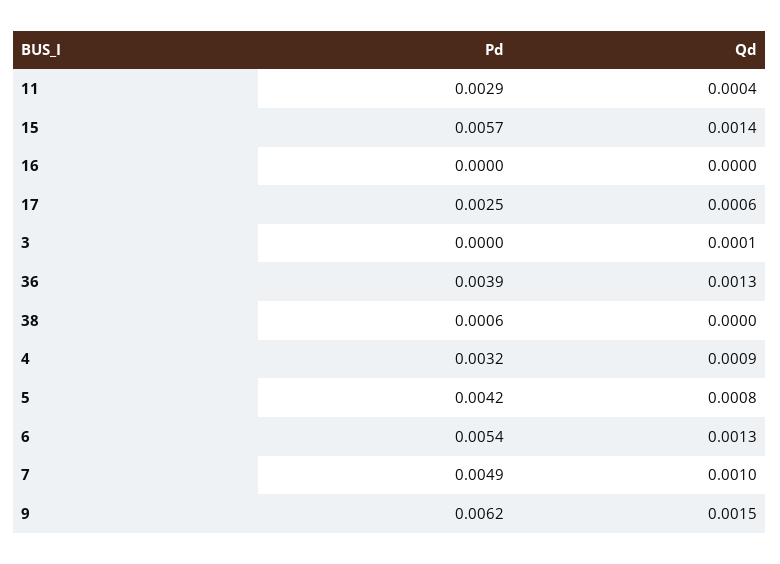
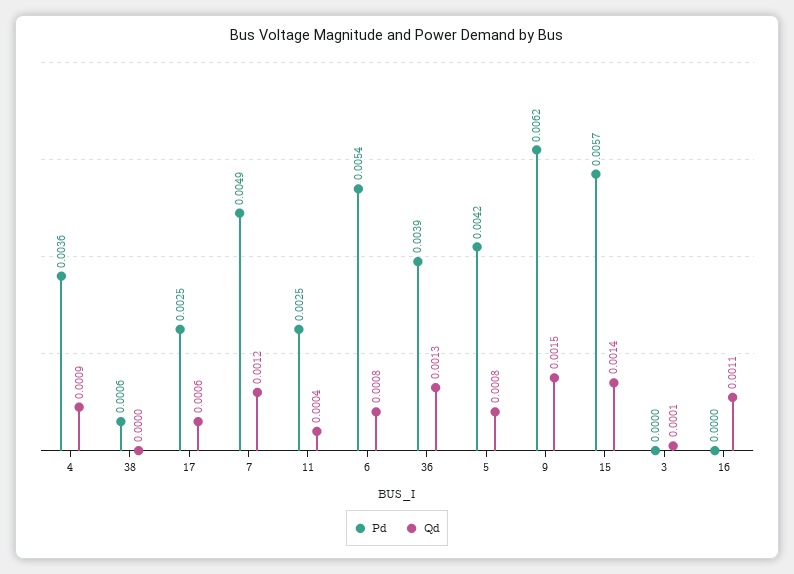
Pd, 11: 0.0029 -> 0.0025
Qd, 16: 0 -> 0.0011
Pd, 4: 0.0032 -> 0.0036
Qd, 6: 0.0013 -> 0.0008
Qd, 7: 0.001 -> 0.0012

